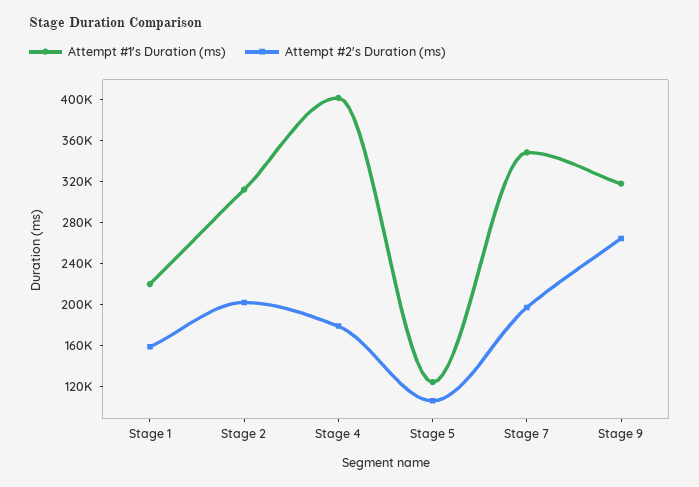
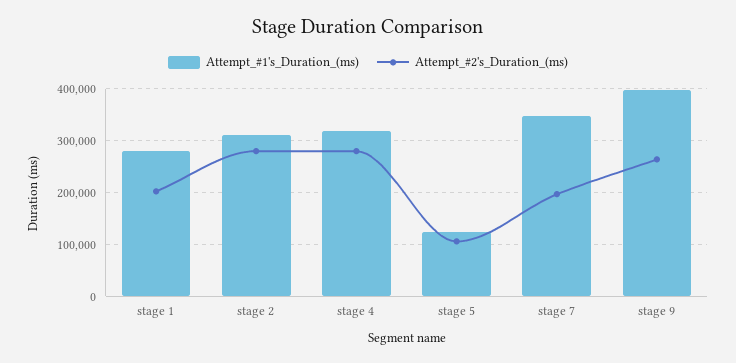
Attempt #1's Duration (ms), Stage 1: 220000 -> 280000
Attempt #2's Duration (ms), Stage 1: 160000 -> 200000
Attempt #2's Duration (ms), Stage 2: 200000 -> 280000
Attempt #1's Duration (ms), Stage 4: 400000 -> 320000
Attempt #2's Duration (ms), Stage 4: 180000 -> 280000
Attempt #1's Duration (ms), Stage 9: 320000 -> 400000

